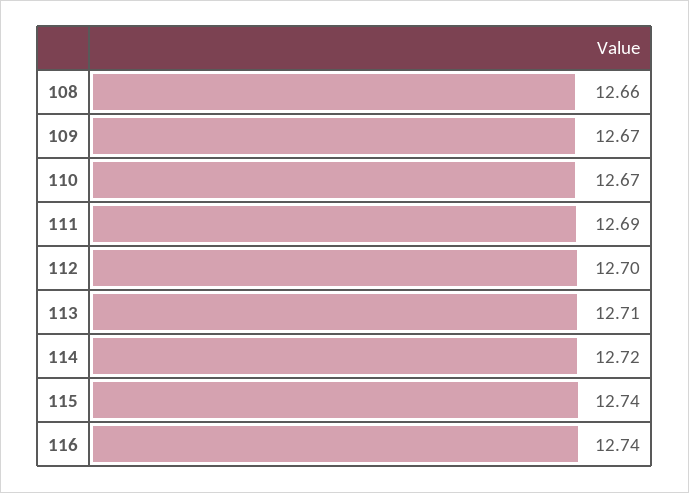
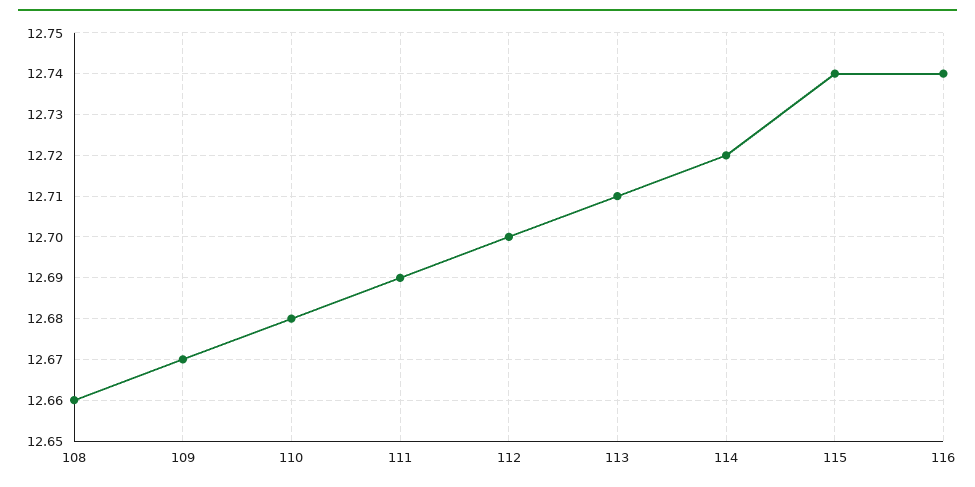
110: 12.67 -> 12.68

